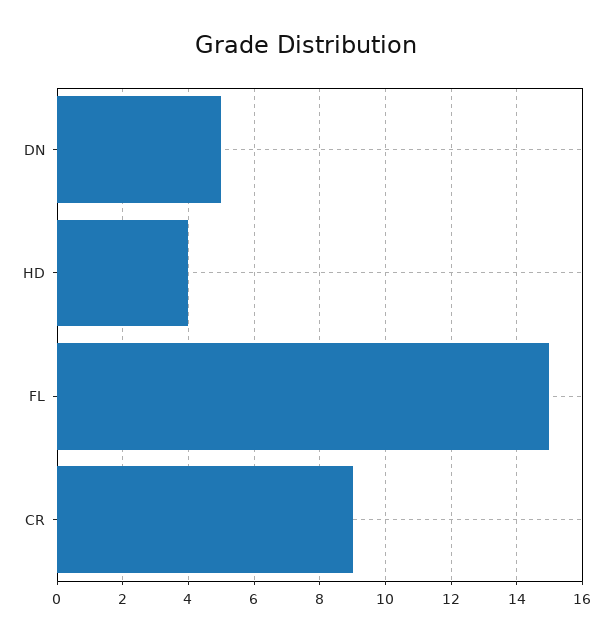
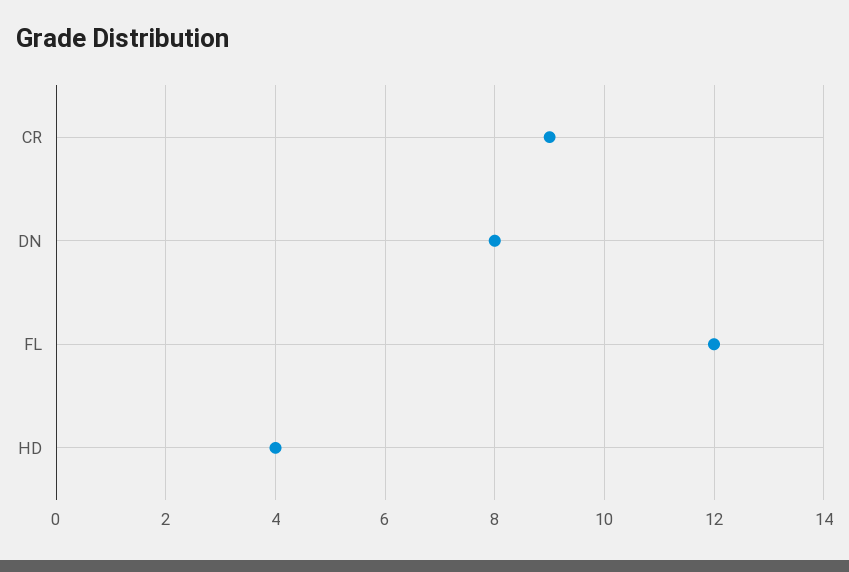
DN: 5 -> 8
FL: 15 -> 12

